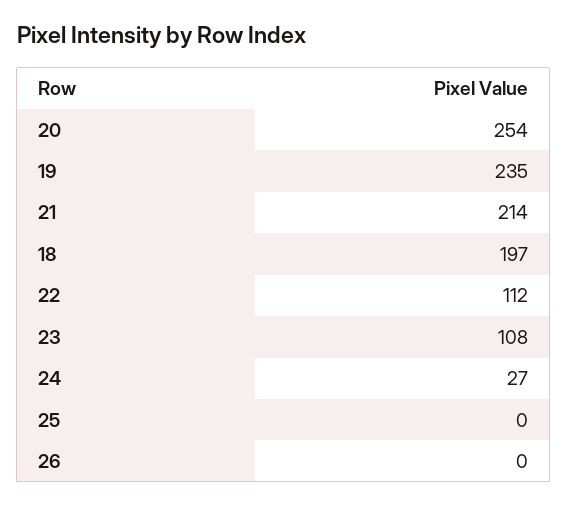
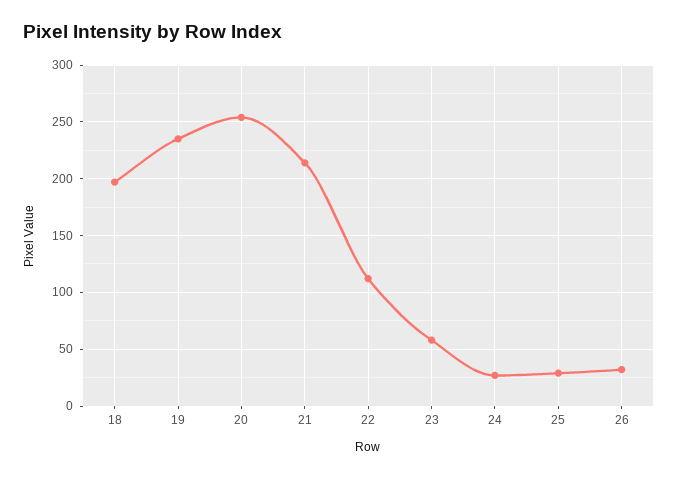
23: 108 -> 60
25: 0 -> 30
26: 0 -> 30

